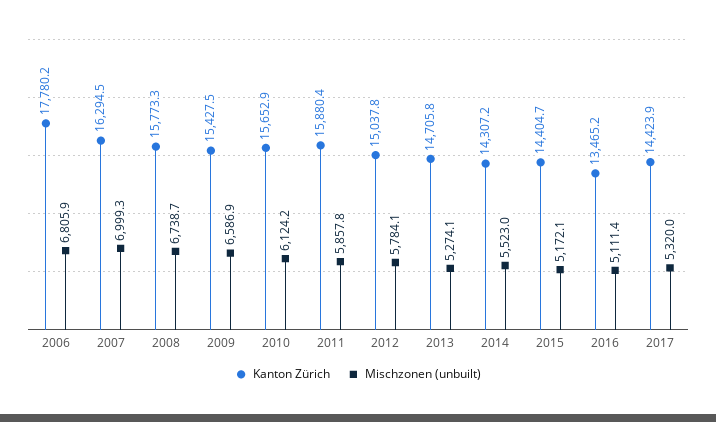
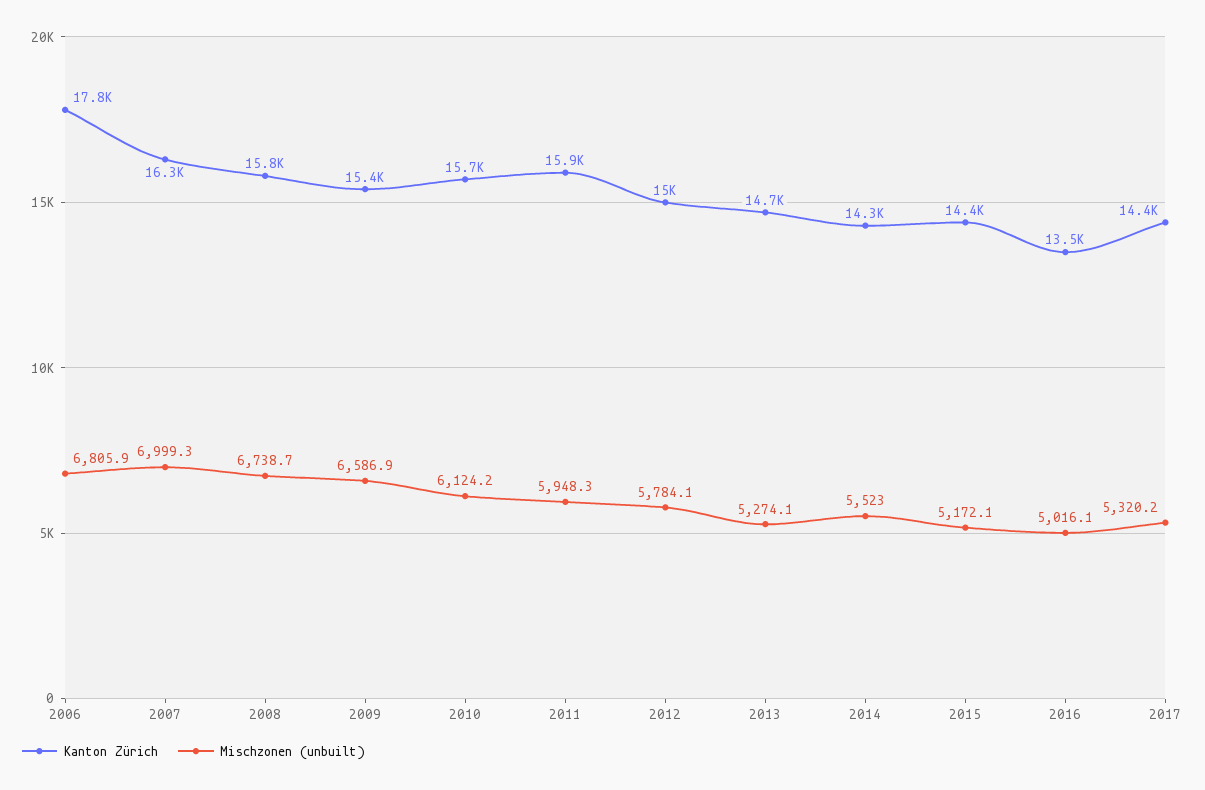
Mischzonen (unbuilt), 2011: 5857.8 -> 5948.3
Mischzonen (unbuilt), 2016: 5111.4 -> 5016.1
Mischzonen (unbuilt), 2017: 5320 -> 5320.2

